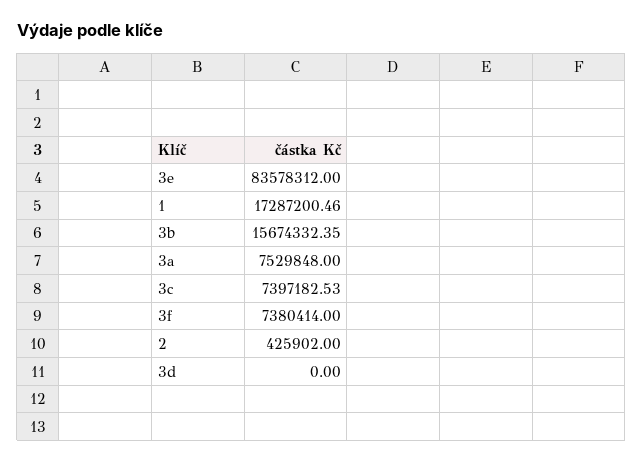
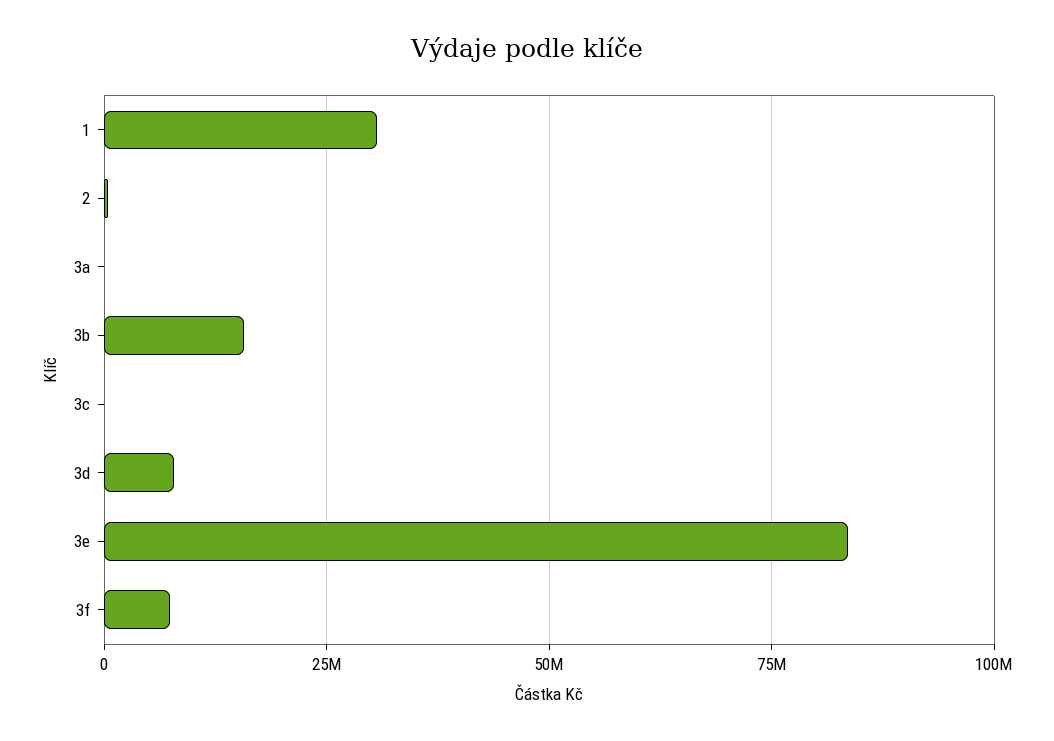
1: 17287200.46 -> 30000000
3a: 7529848 -> 0
3c: 7397182.53 -> 0
3d: 0 -> 7500000

